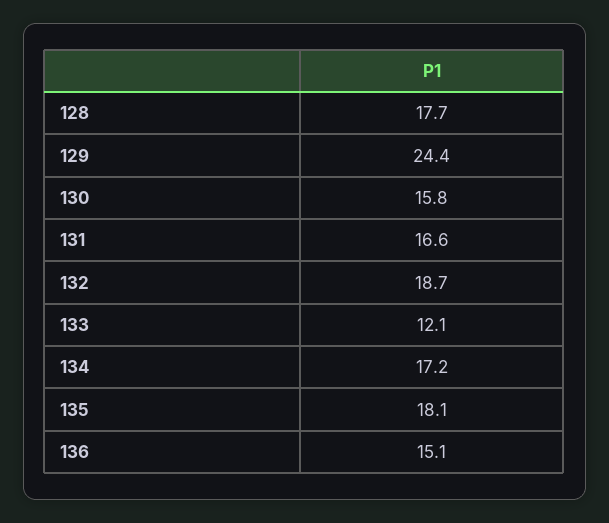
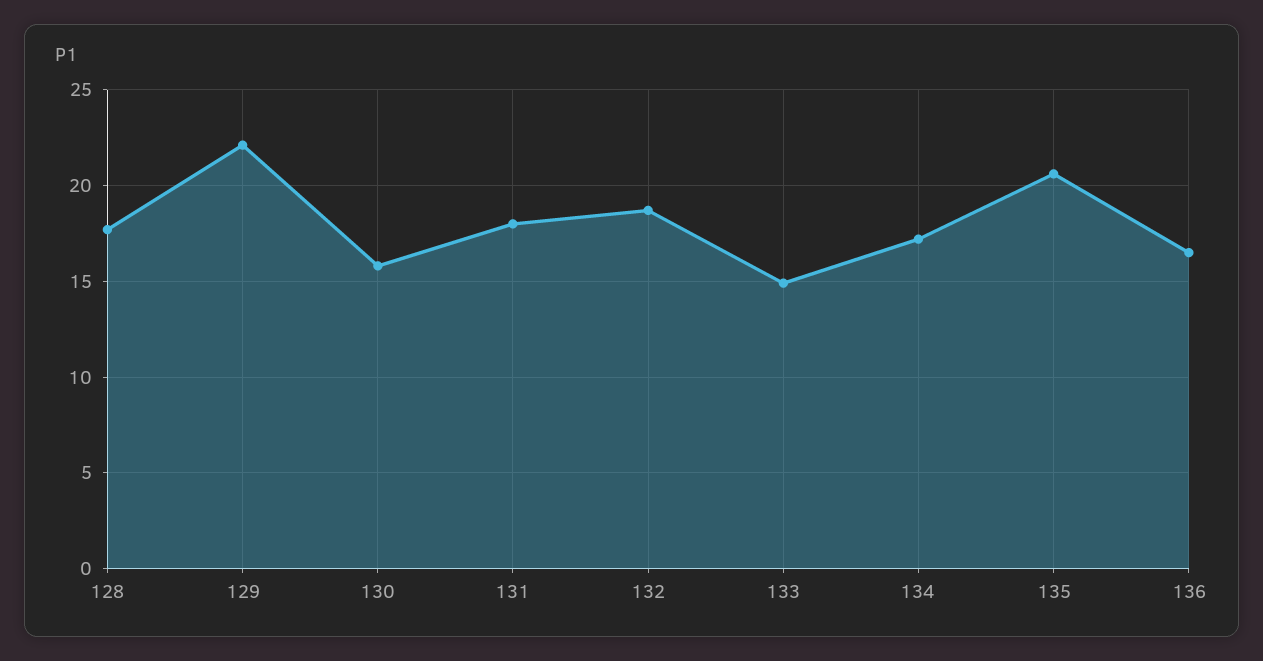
129: 24.4 -> 22
131: 16.6 -> 18
133: 12.1 -> 15
135: 18.1 -> 20.5
136: 15.1 -> 16.5

